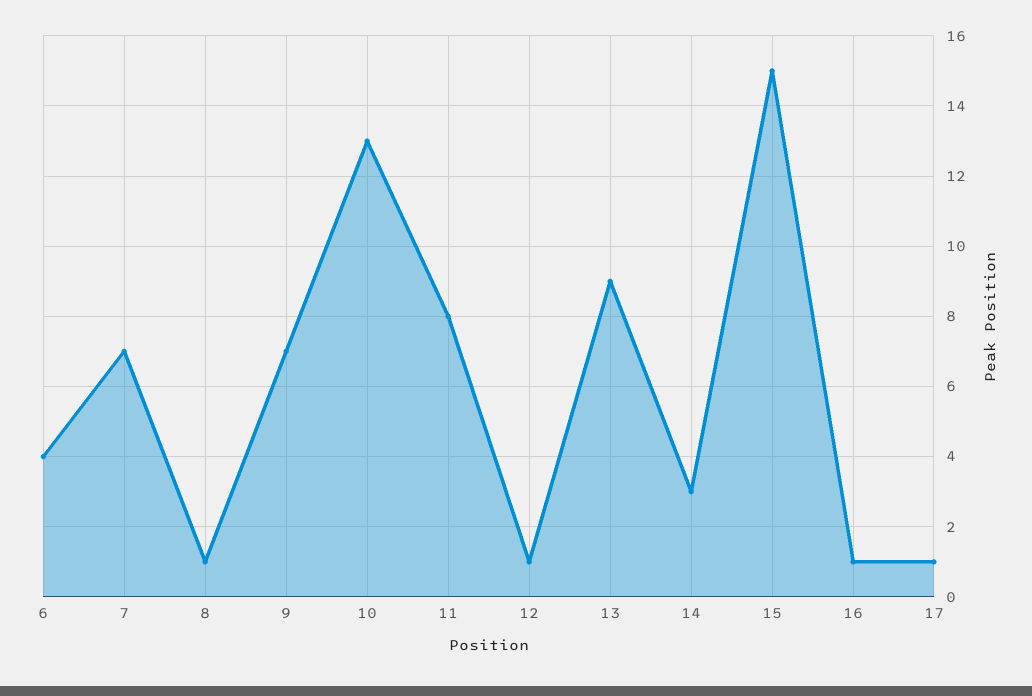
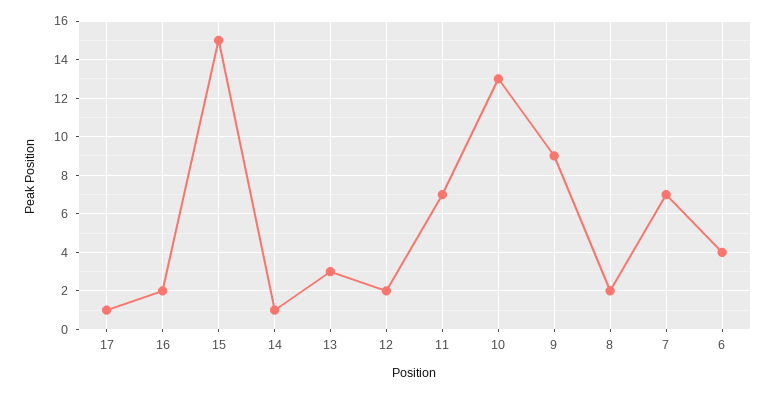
8: 1 -> 2
9: 7 -> 9
11: 8 -> 7
12: 1 -> 2
13: 9 -> 3
14: 3 -> 1
16: 1 -> 2

